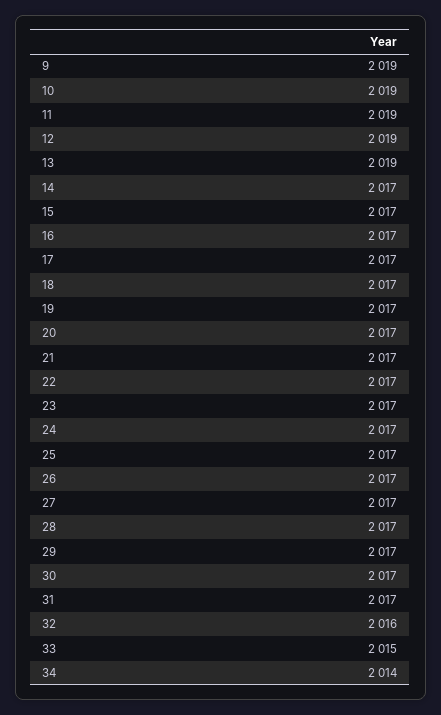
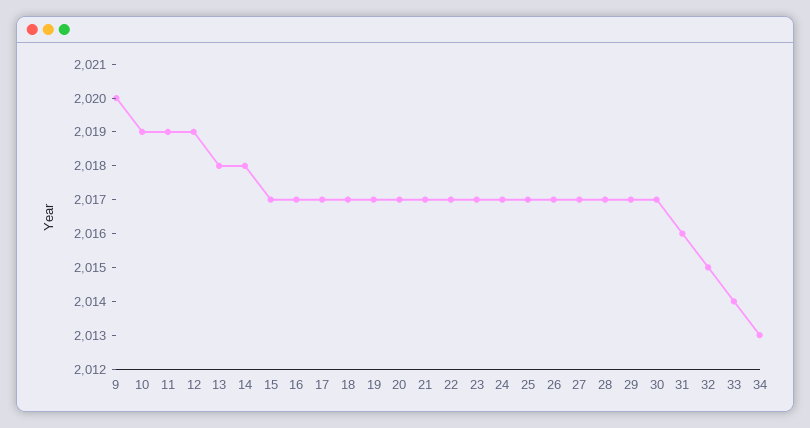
9: 2019 -> 2020
13: 2019 -> 2018
14: 2017 -> 2018
31: 2017 -> 2016
32: 2016 -> 2015
33: 2015 -> 2014
34: 2014 -> 2013

